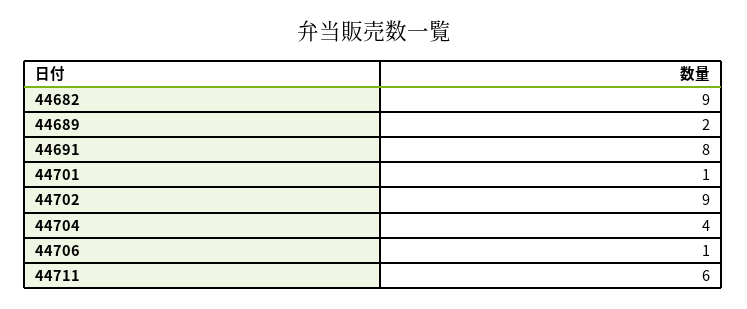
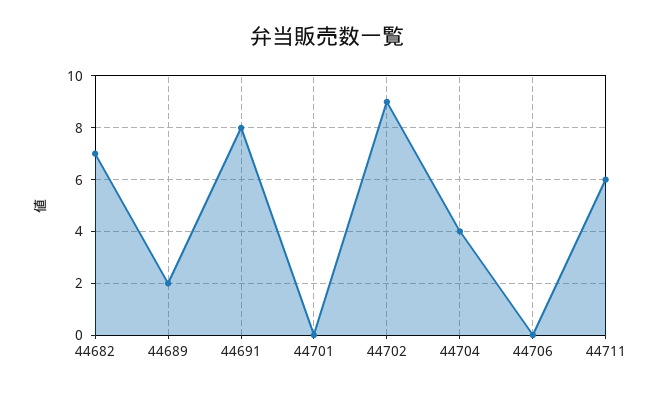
44682: 9 -> 7
44701: 1 -> 0
44706: 1 -> 0

